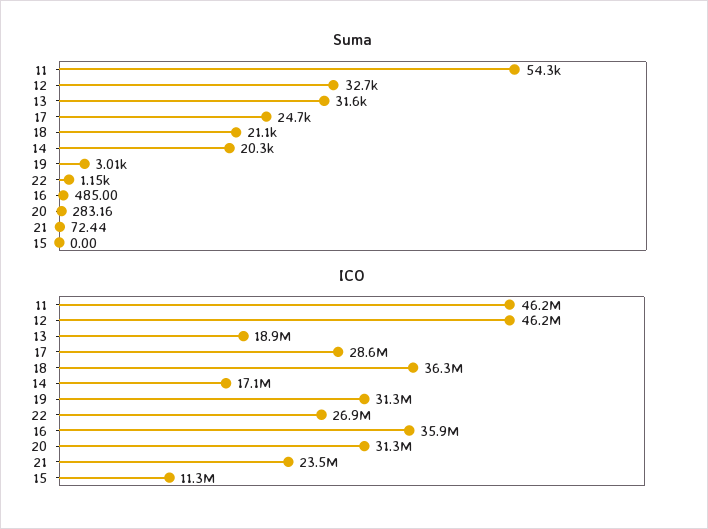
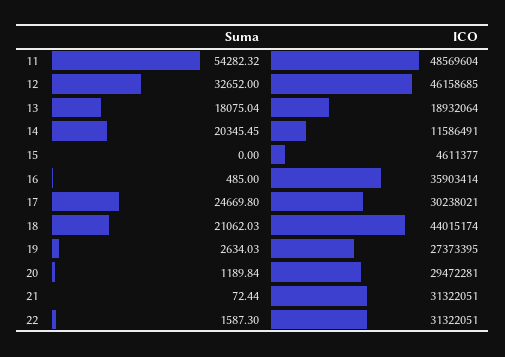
Suma, 13: 31600 -> 18075.04
Suma, 19: 3010 -> 2634.03
Suma, 22: 1150 -> 1587.3
Suma, 20: 283.16 -> 1189.84
ICO, 11: 46200000 -> 48569604
ICO, 17: 28600000 -> 30238021
ICO, 18: 36300000 -> 44015174
ICO, 14: 17100000 -> 11586491
ICO, 19: 31300000 -> 27373395
ICO, 22: 26900000 -> 31322051
ICO, 20: 31300000 -> 29472281
ICO, 21: 23500000 -> 31322051
ICO, 15: 11300000 -> 4611377

